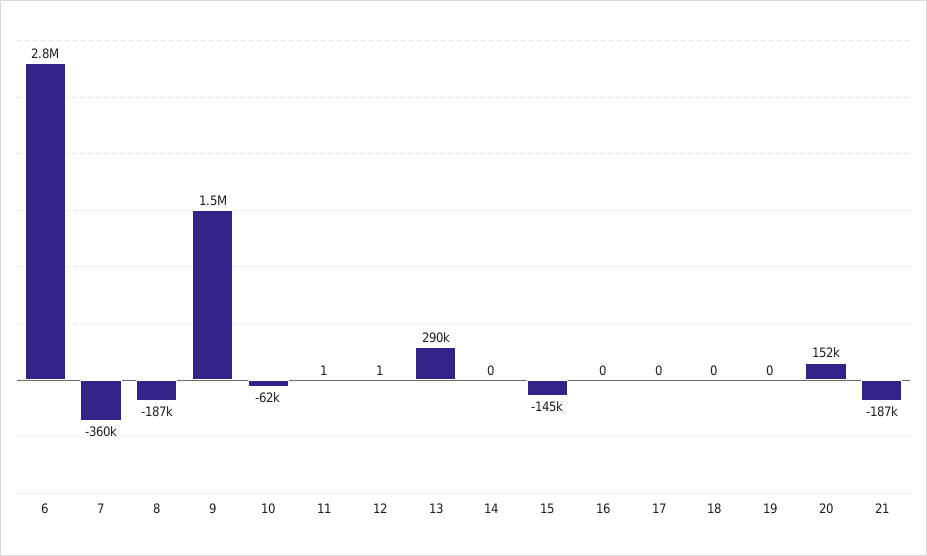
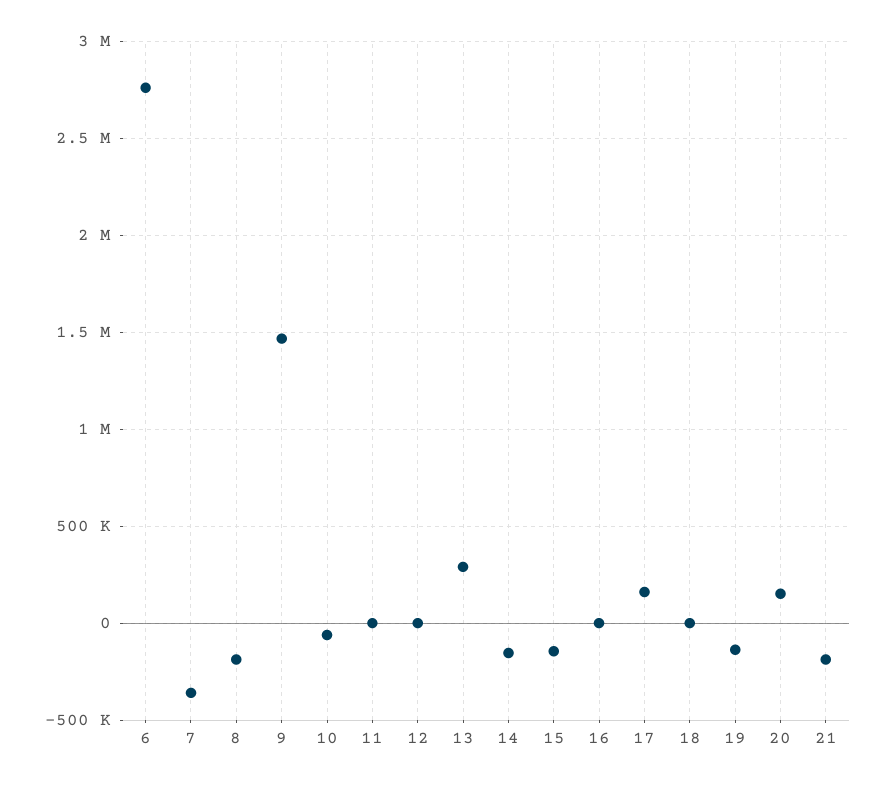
14: 0 -> -150000
17: 0 -> 150000
19: 0 -> -150000

